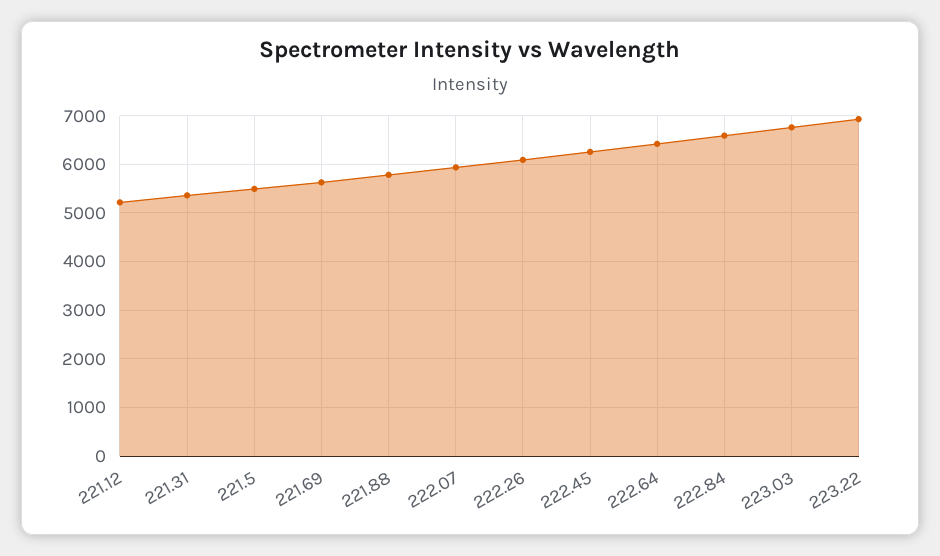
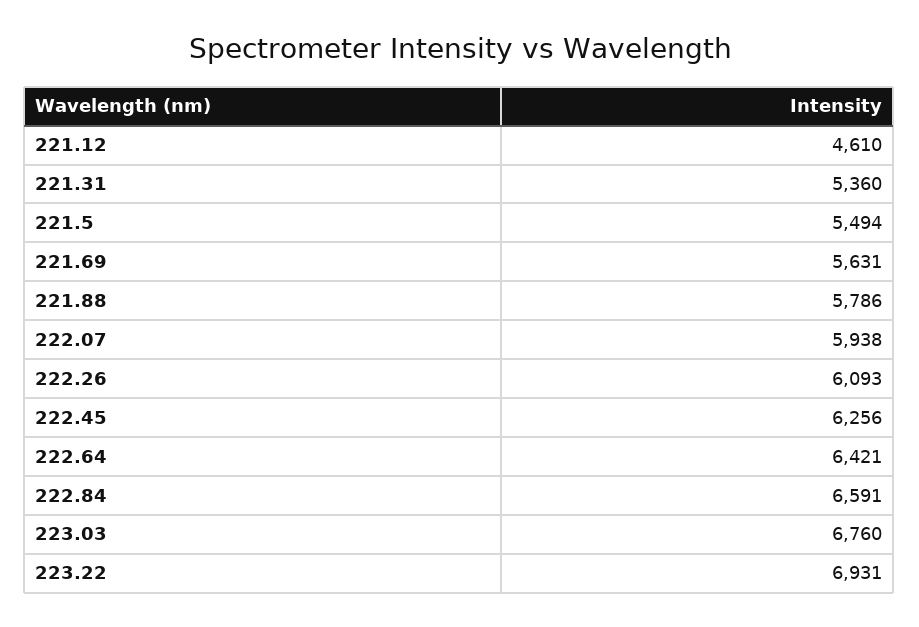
221.12: 5200 -> 4610

